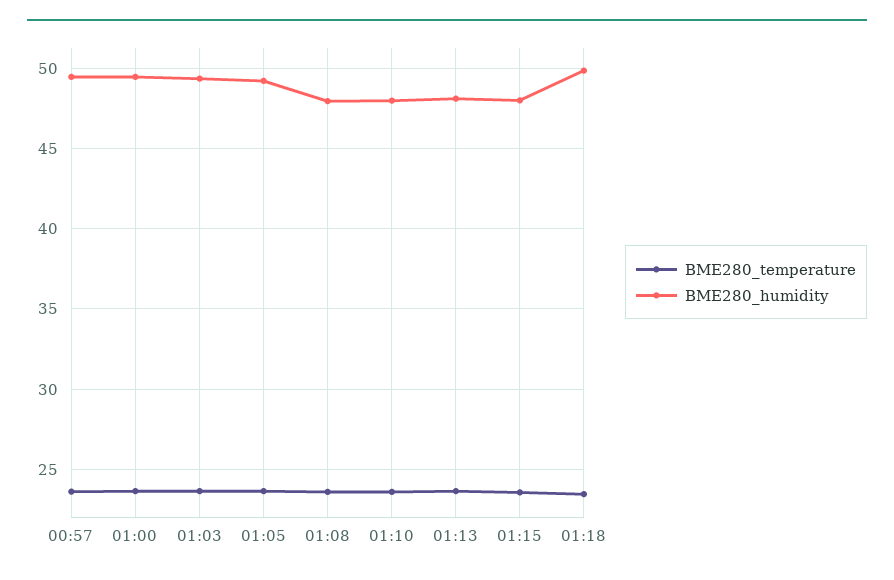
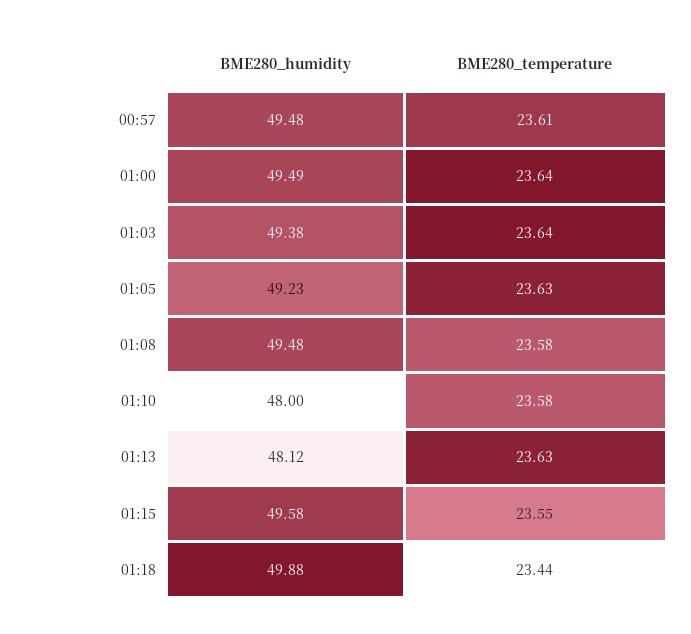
BME280_humidity, 01:08: 48 -> 49.48
BME280_humidity, 01:15: 48 -> 49.58

